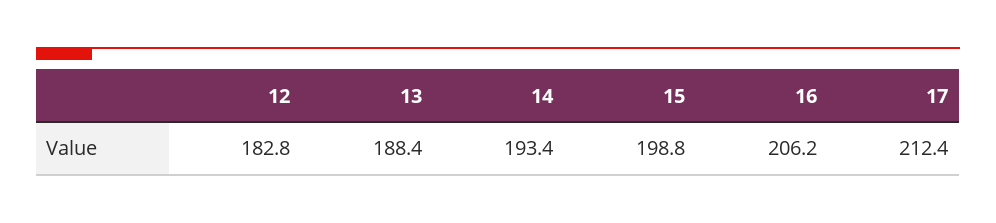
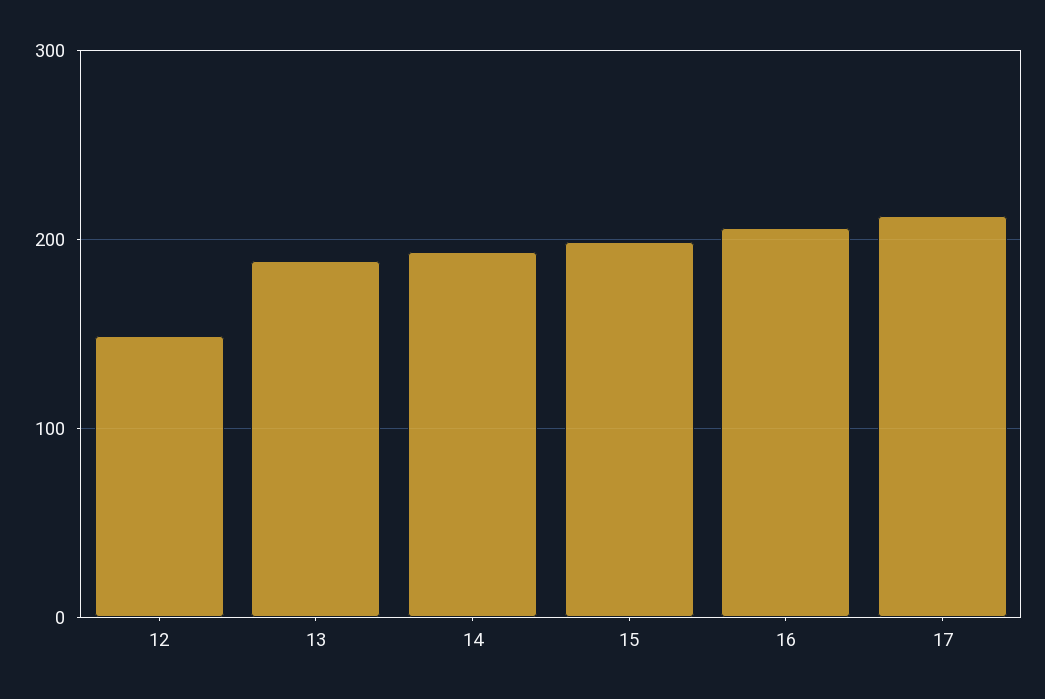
12: 182.8 -> 150

